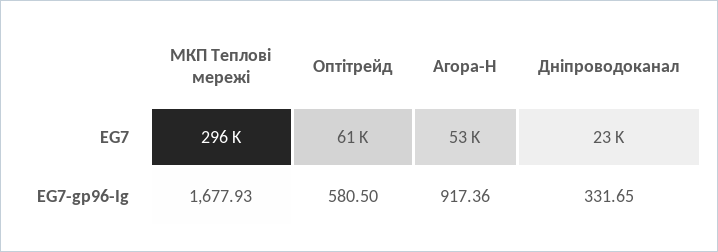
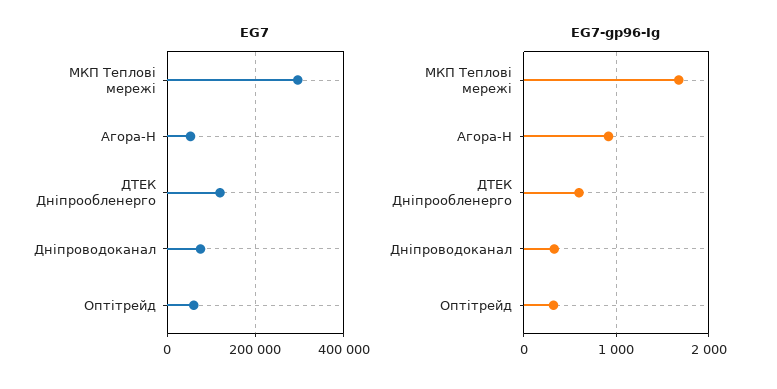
EG7, Дніпроводоканал: 23000 -> 80000
EG7-gp96-Ig, Оптітрейд: 580.5 -> 300
EG7, ДТЕК Дніпрообленерго: none -> 120000
EG7-gp96-Ig, ДТЕК Дніпрообленерго: none -> 600

